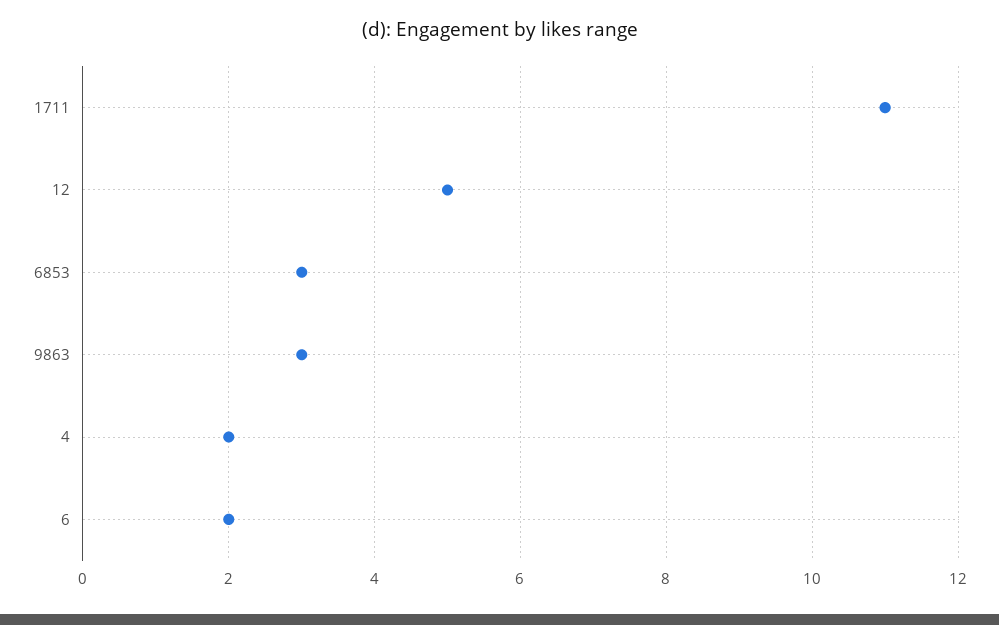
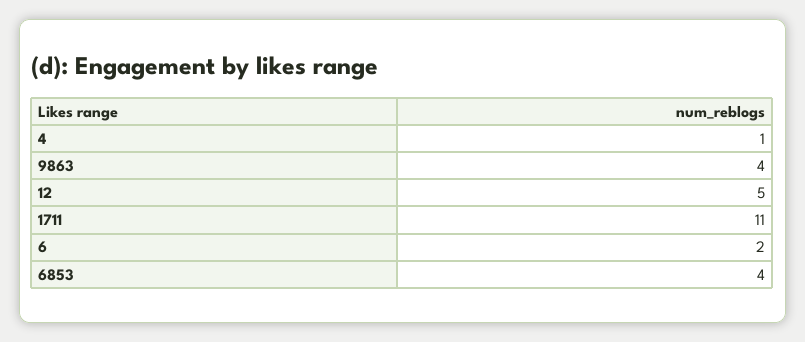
6853: 3 -> 4
9863: 3 -> 4
4: 2 -> 1

